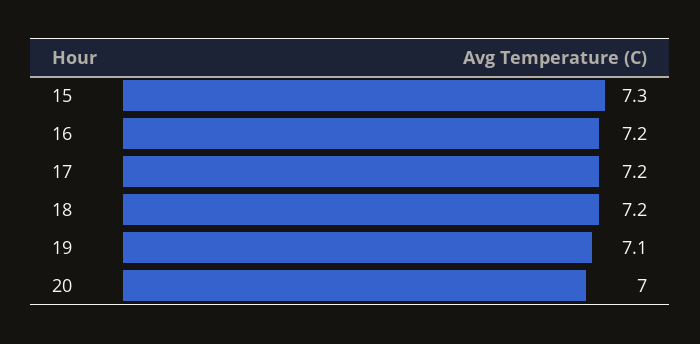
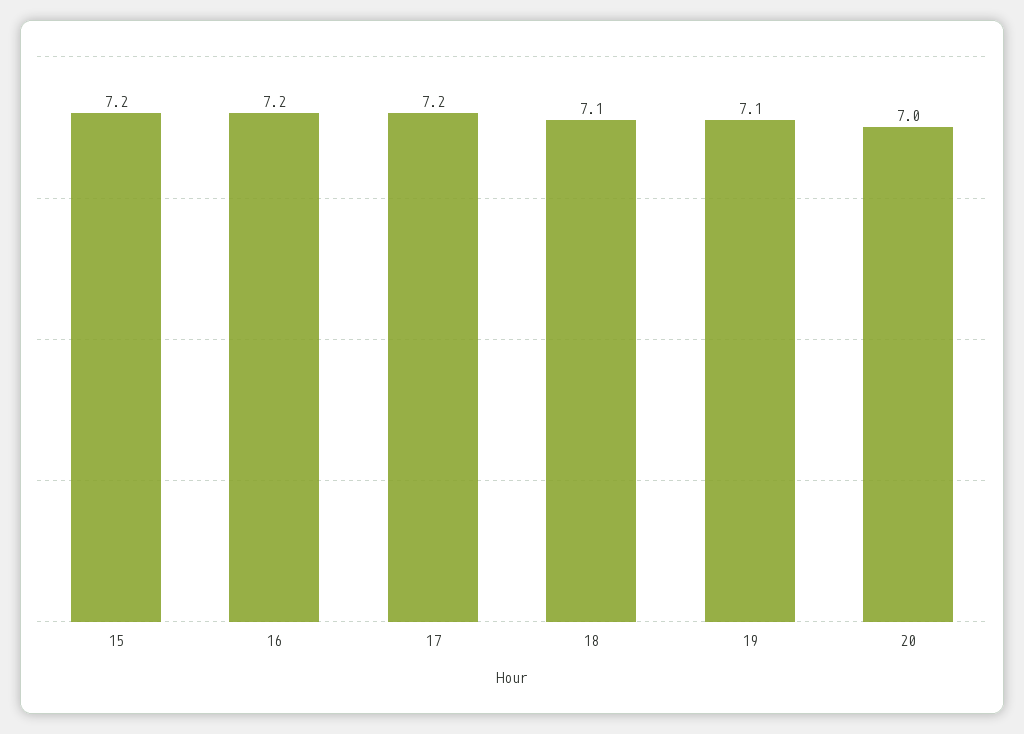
15: 7.3 -> 7.2
18: 7.2 -> 7.1

